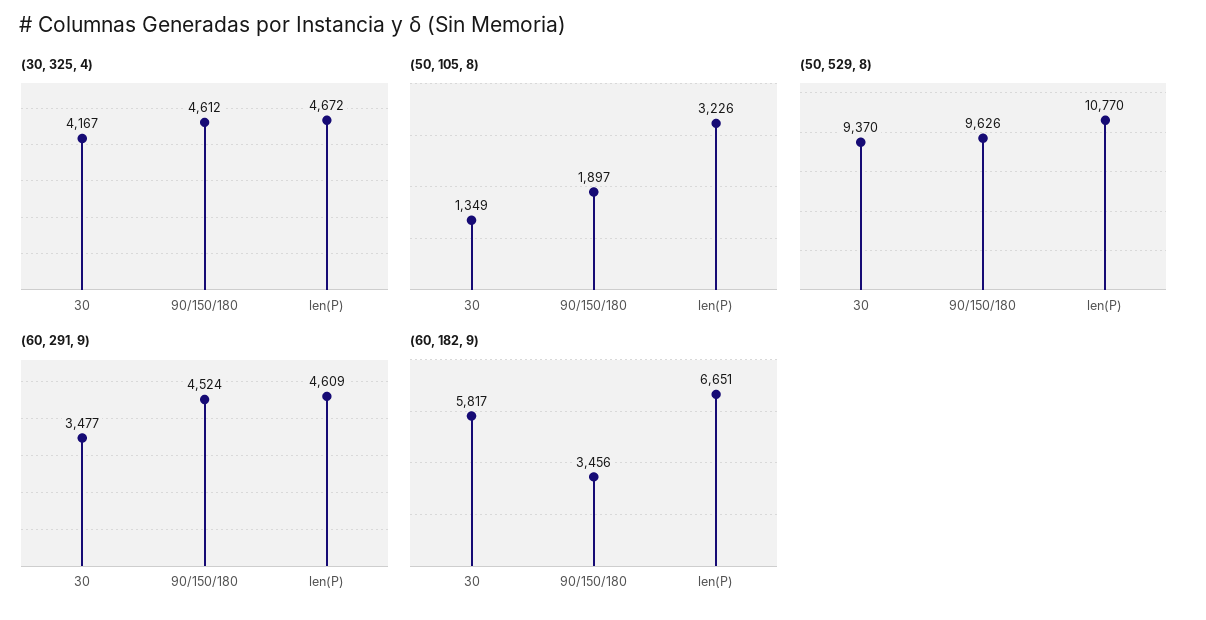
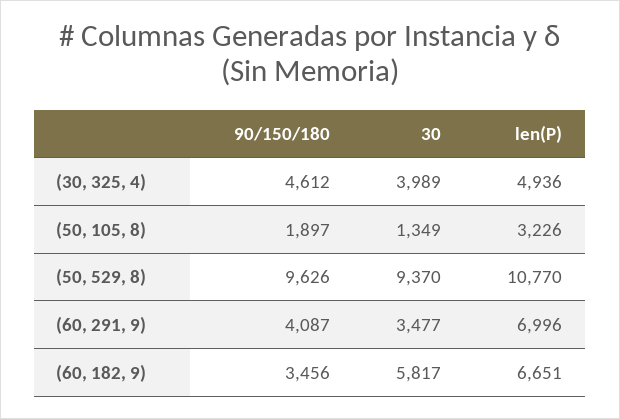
(30, 325, 4), 30: 4167 -> 3989
(30, 325, 4), len(P): 4672 -> 4936
(60, 291, 9), 90/150/180: 4524 -> 4087
(60, 291, 9), len(P): 4609 -> 6996

